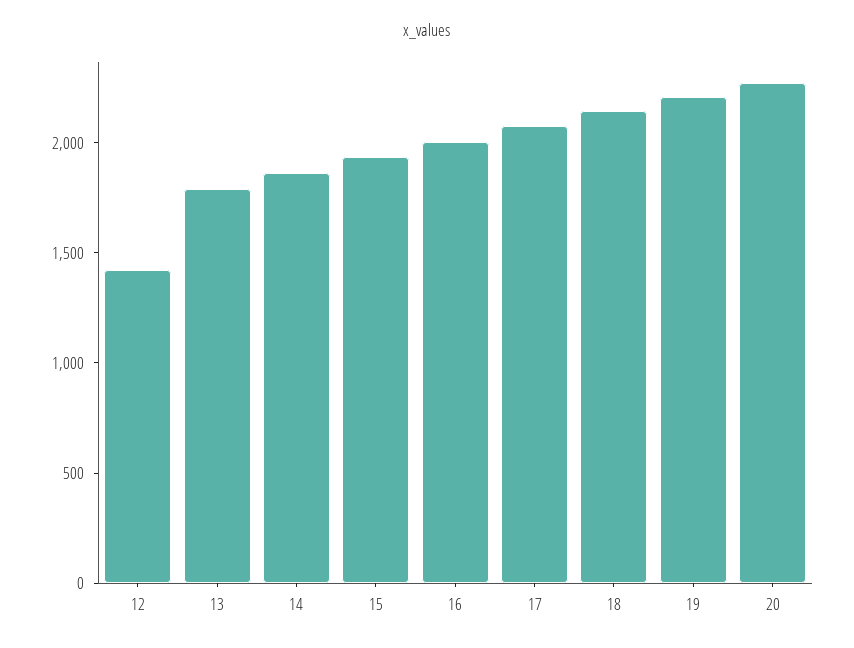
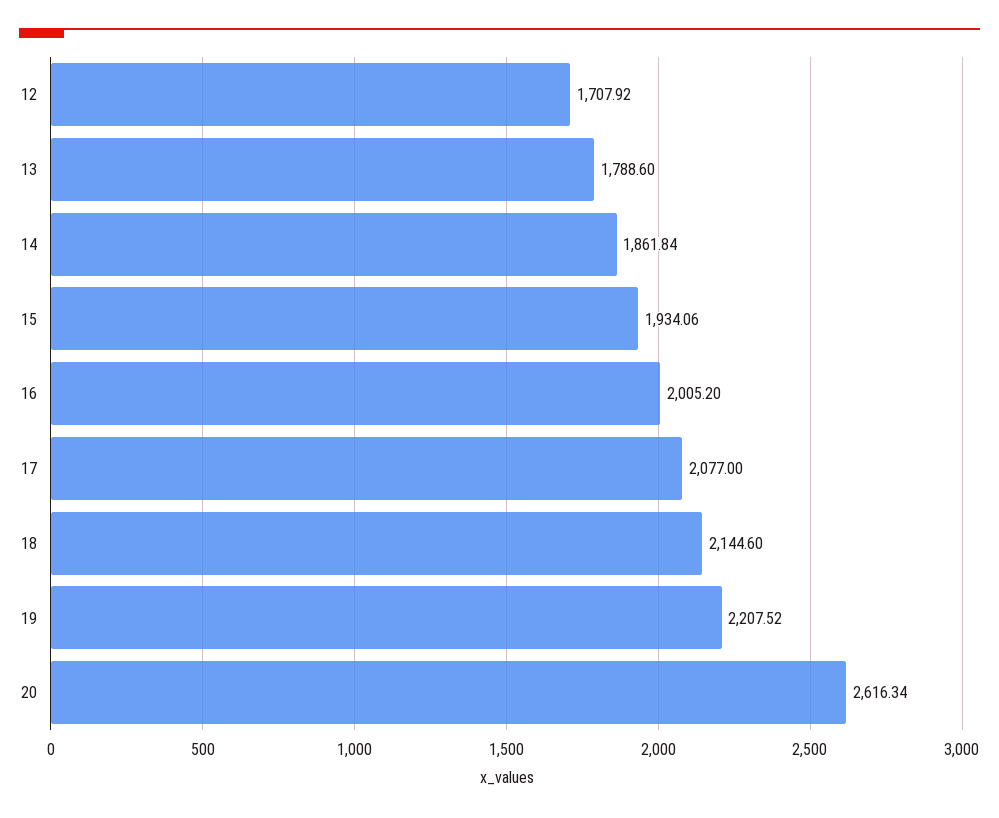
12: 1400 -> 1707.92
20: 2300 -> 2616.34

